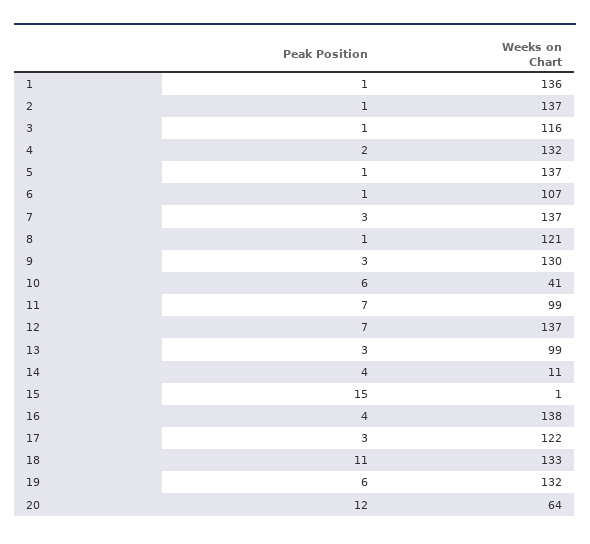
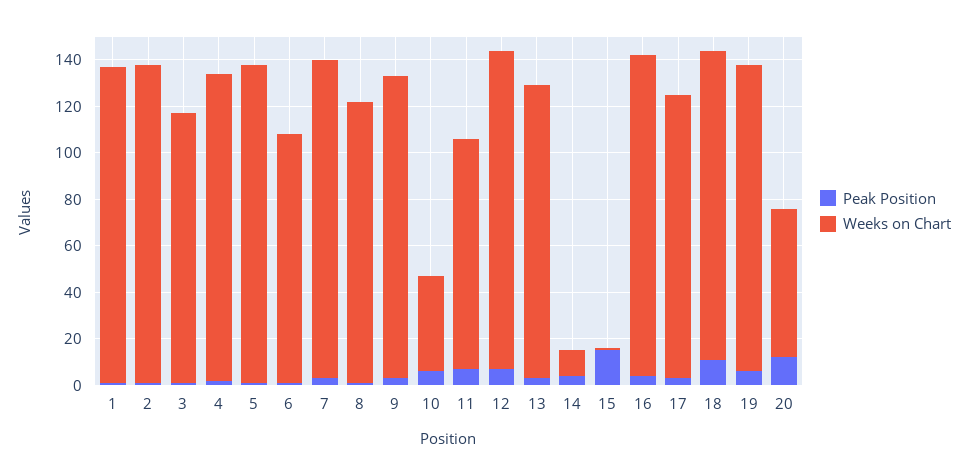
Weeks on Chart, 13: 99 -> 125

